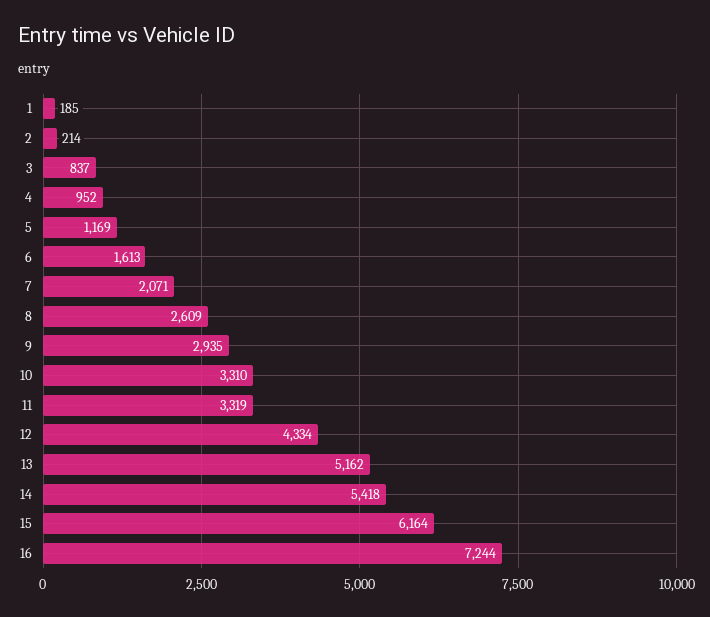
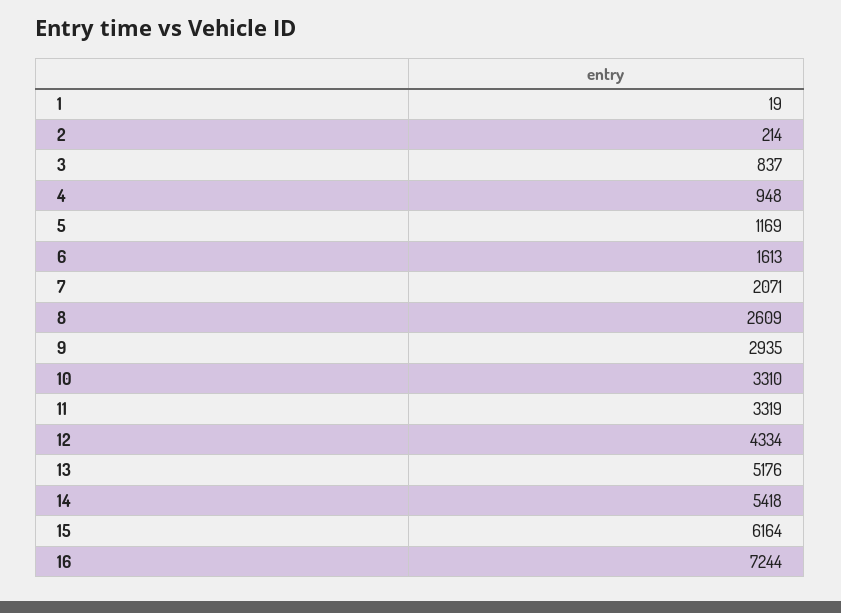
1: 185 -> 19
4: 952 -> 948
13: 5162 -> 5176

